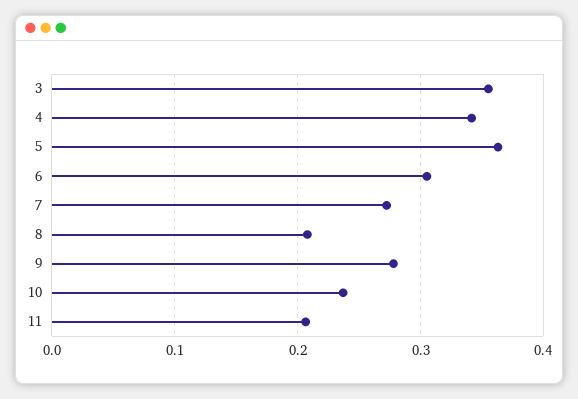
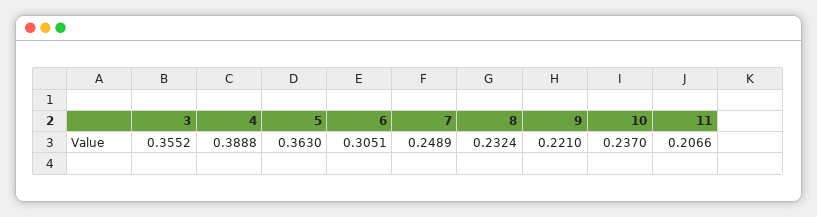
4: 0.34 -> 0.3888
7: 0.27 -> 0.2489
8: 0.21 -> 0.2324
9: 0.28 -> 0.221

